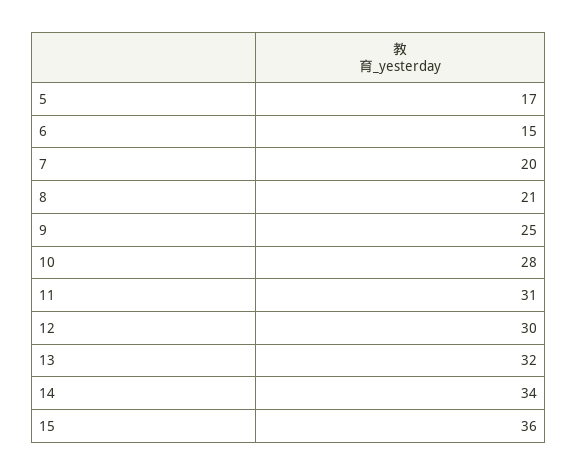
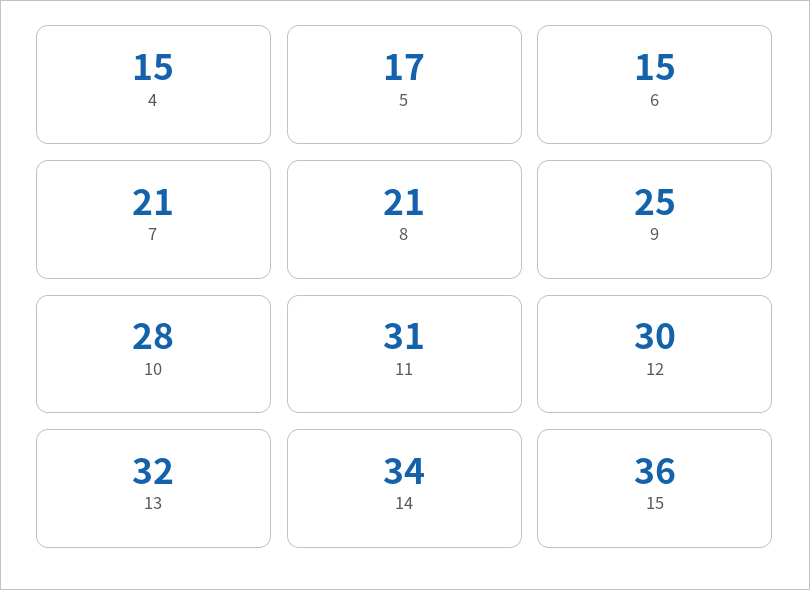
7: 20 -> 21
4: none -> 15

